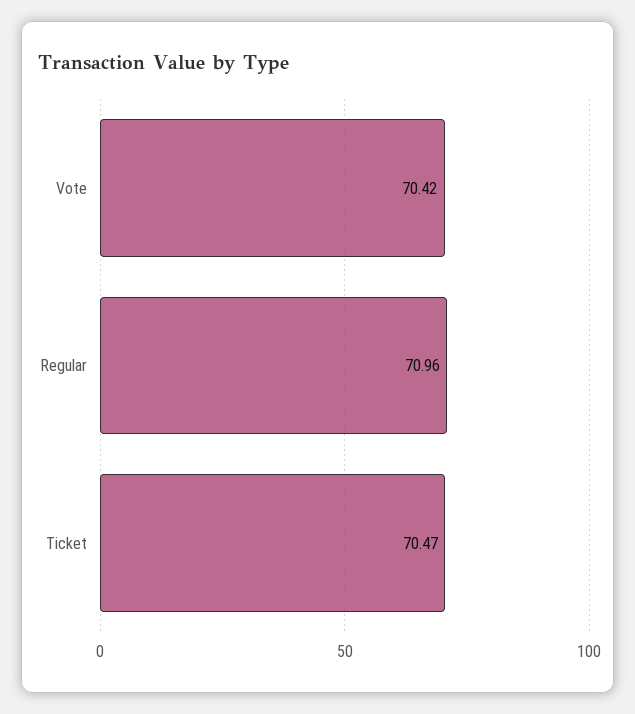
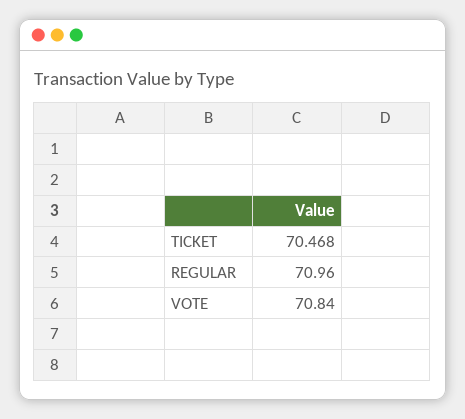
Vote: 70.42 -> 70.84

